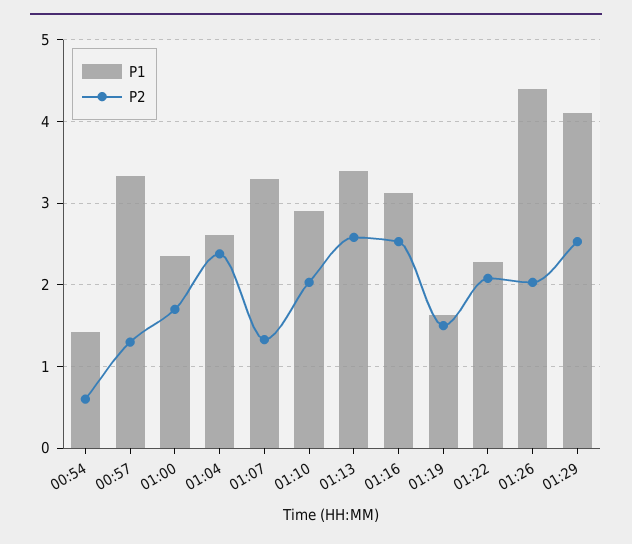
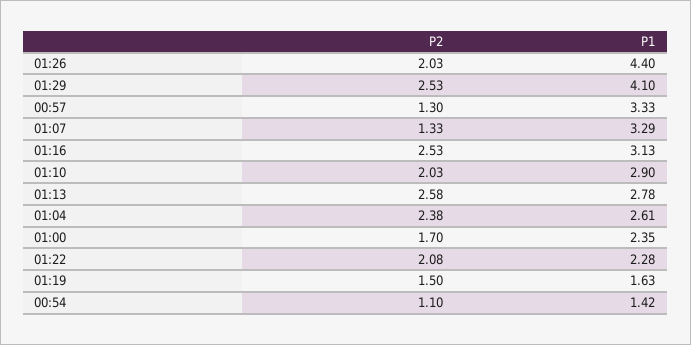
P2, 00:54: 0.6 -> 1.1
P1, 01:13: 3.4 -> 2.78

